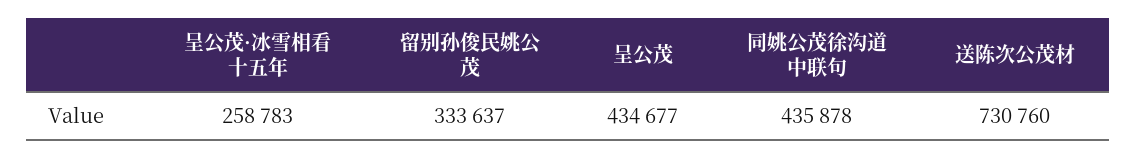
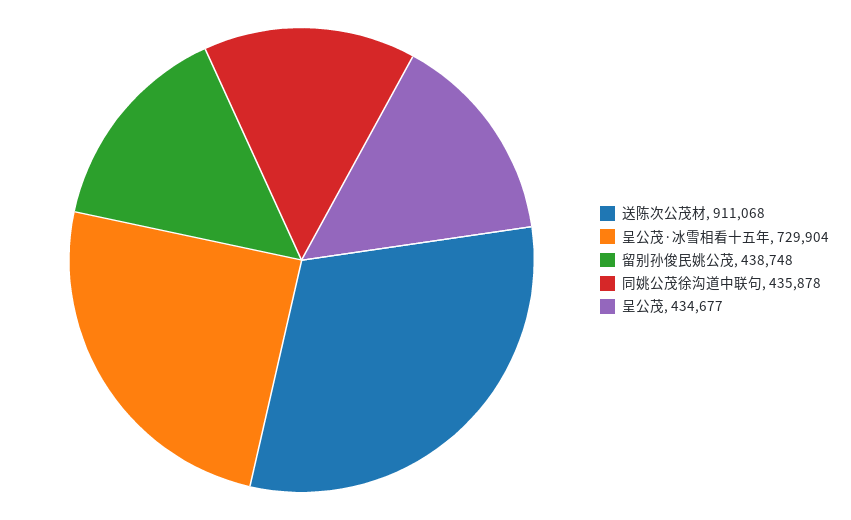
呈公茂·冰雪相看十五年: 258783 -> 729904
留别孙俊民姚公茂: 333637 -> 438748
送陈次公茂材: 730760 -> 911068

